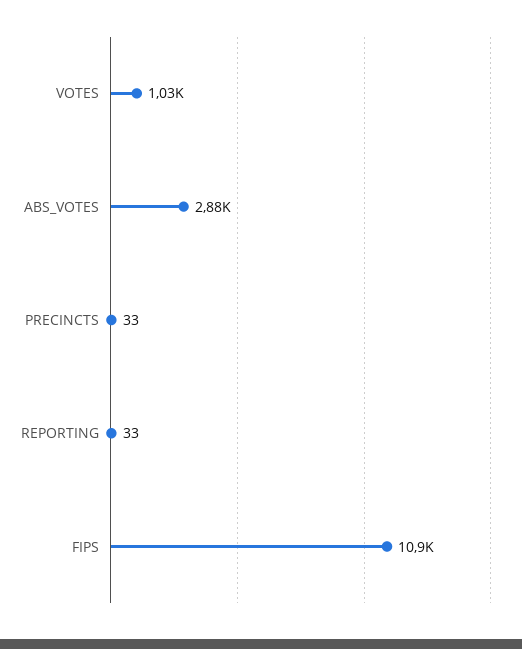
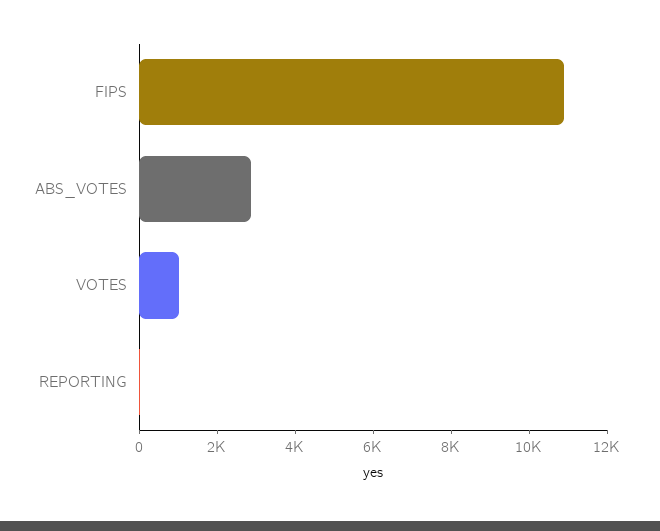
PRECINCTS: 33 -> none

